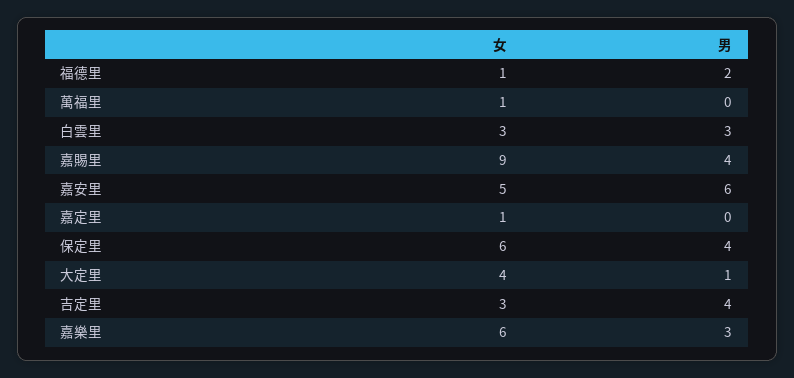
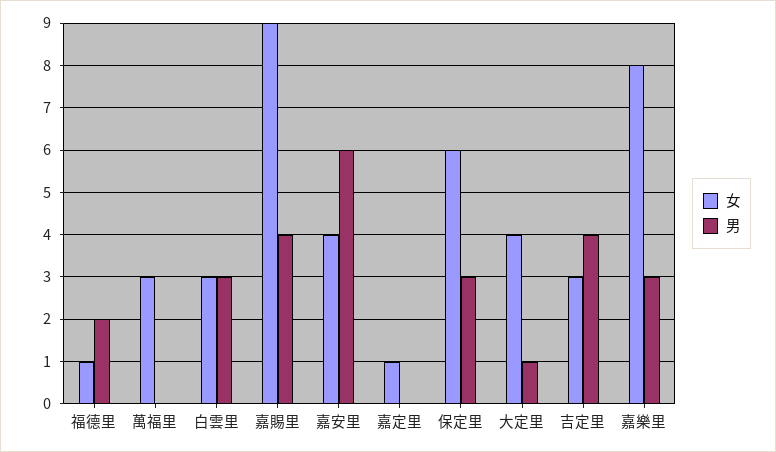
女, 萬福里: 1 -> 3
女, 嘉安里: 5 -> 4
男, 保定里: 4 -> 3
女, 嘉樂里: 6 -> 8

